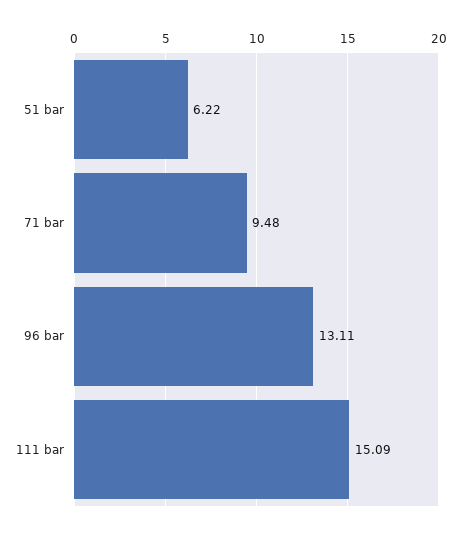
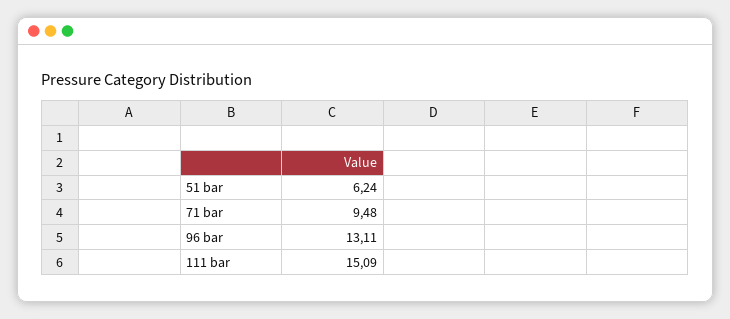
51 bar: 6.22 -> 6.24

